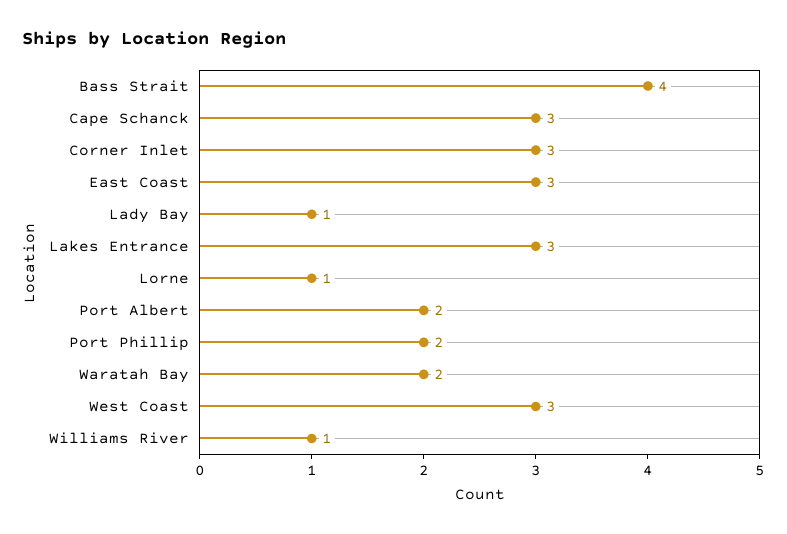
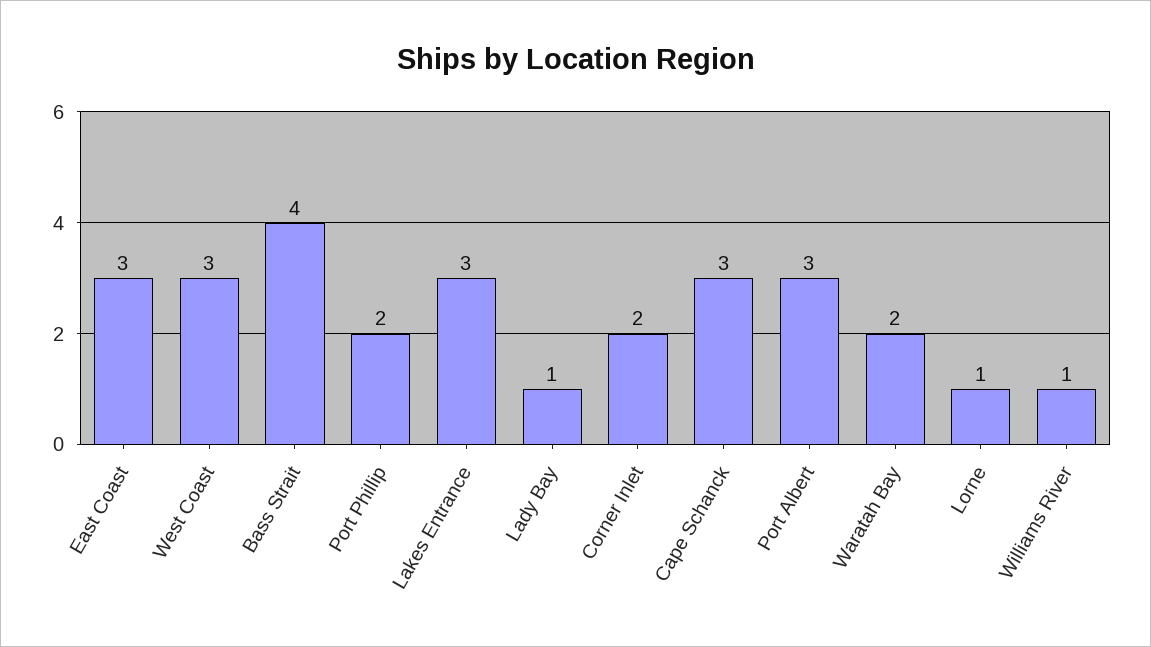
Corner Inlet: 3 -> 2
Port Albert: 2 -> 3

